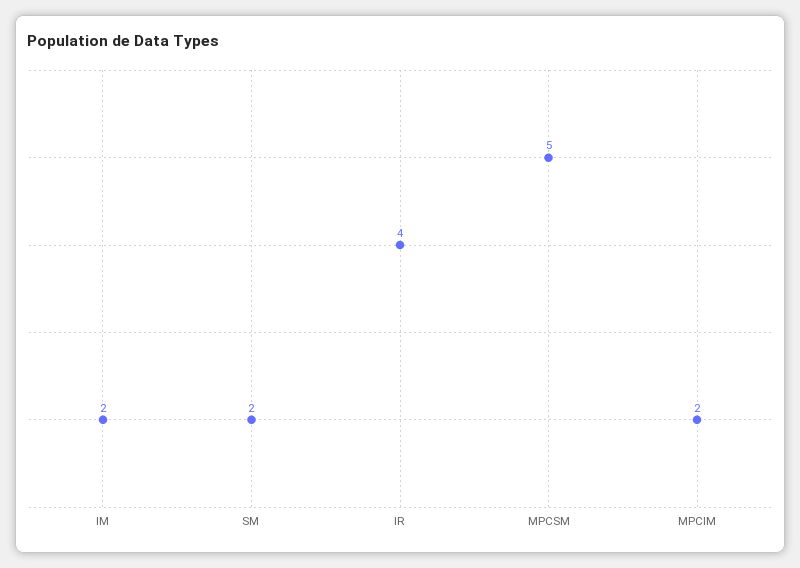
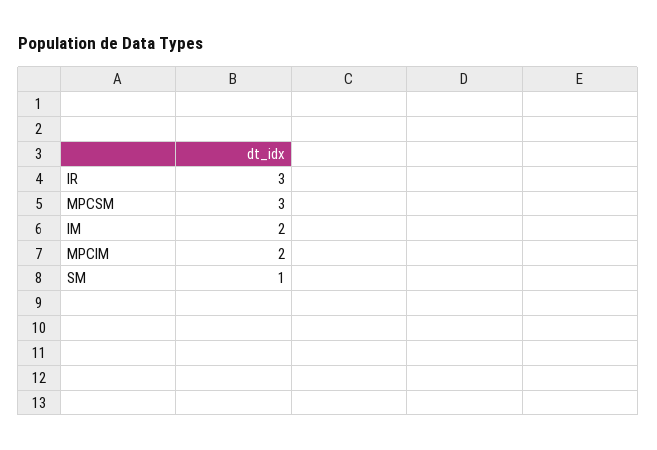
SM: 2 -> 1
IR: 4 -> 3
MPCSM: 5 -> 3

